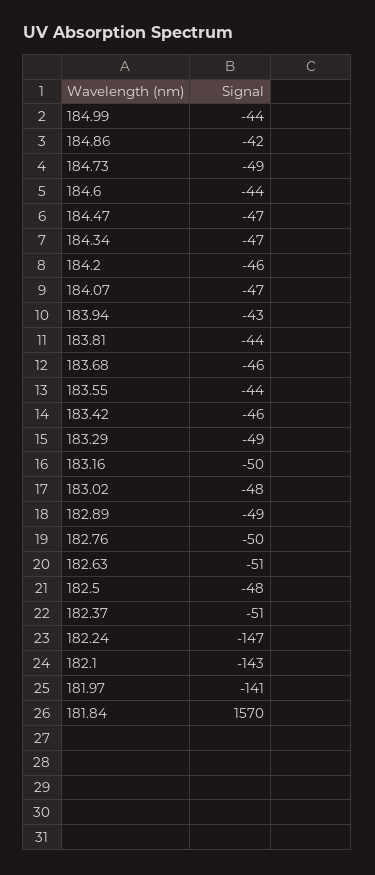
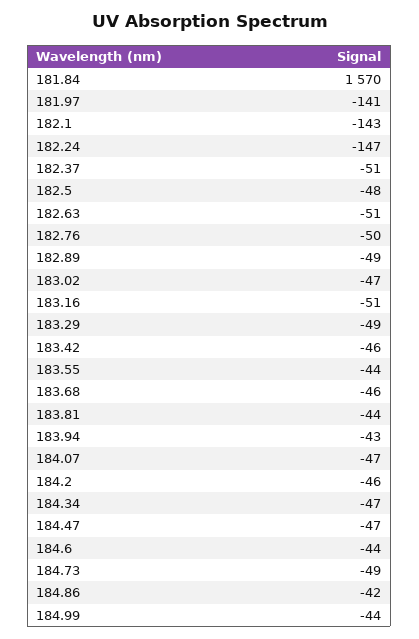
183.16: -50 -> -51
183.02: -48 -> -47

